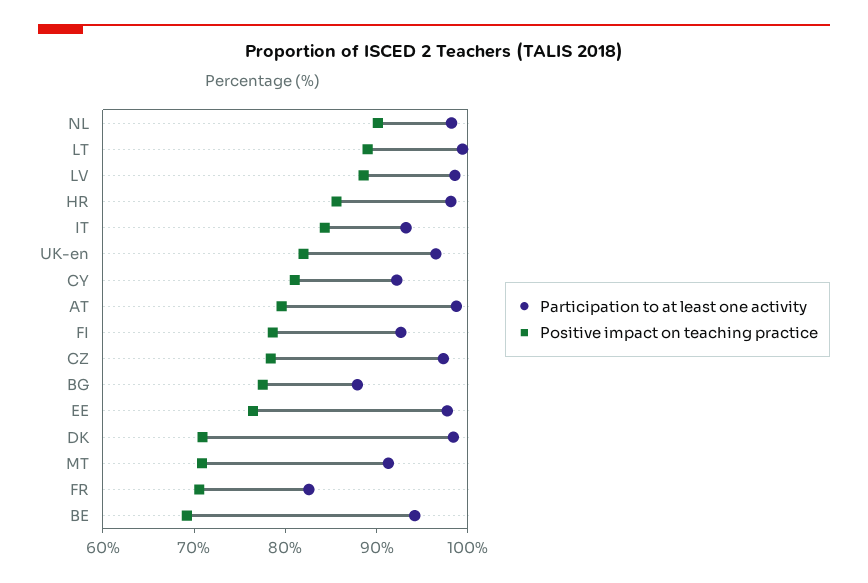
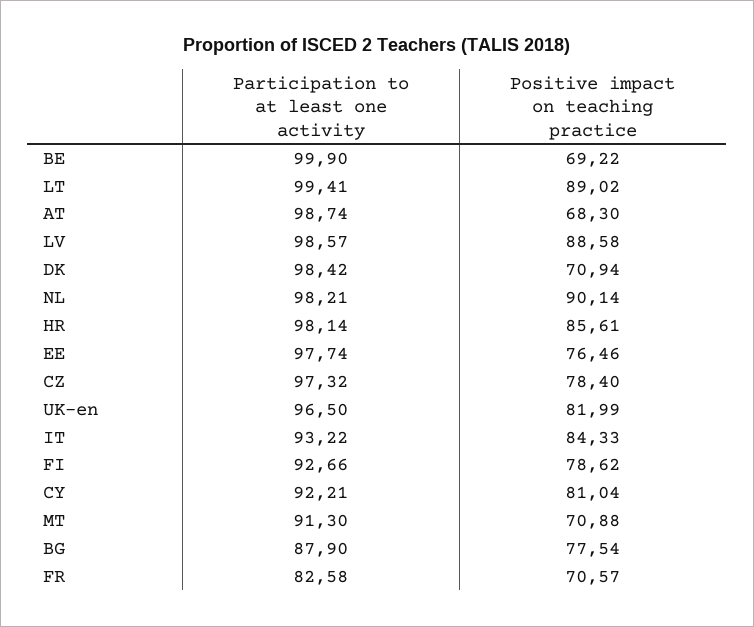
Positive impact on teaching practice, AT: 80 -> 68.3
Participation to at least one activity, BE: 94 -> 99.9

